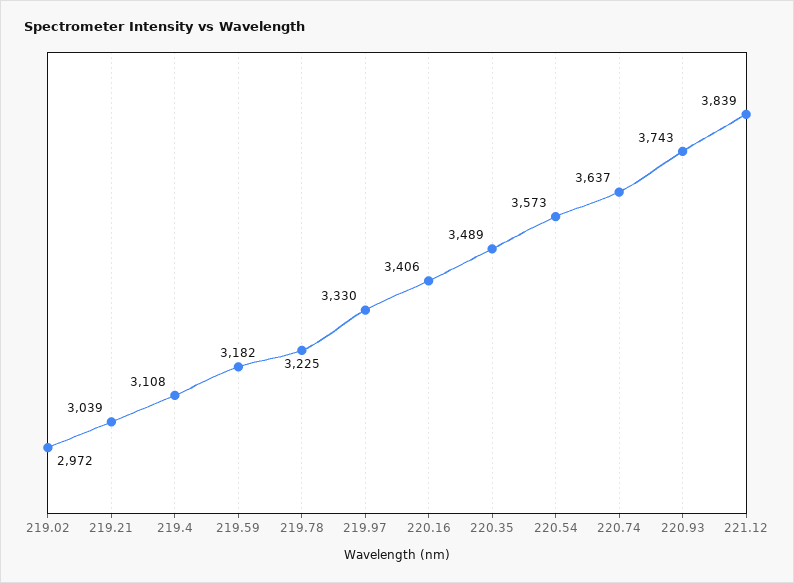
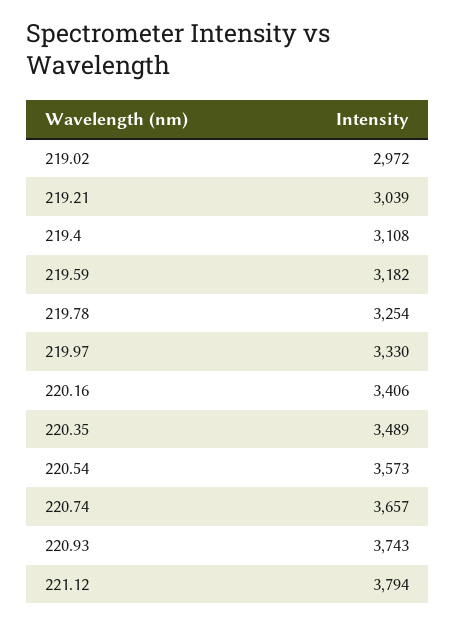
219.78: 3225 -> 3254
220.74: 3637 -> 3657
221.12: 3839 -> 3794

